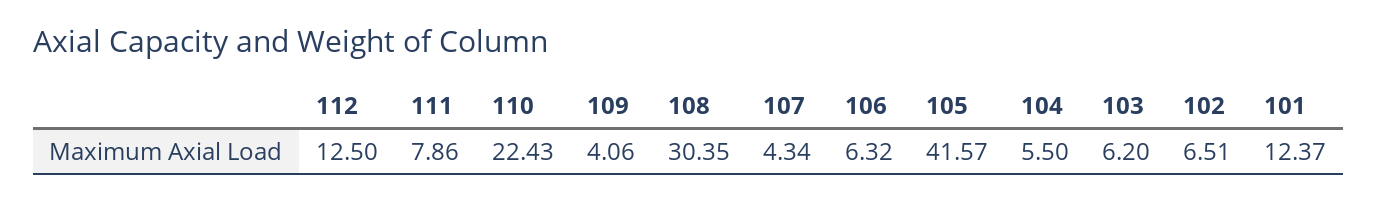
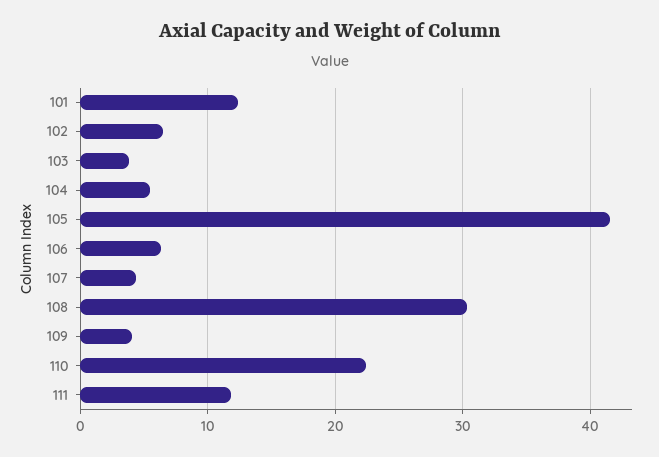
112: 12.5 -> none
111: 7.86 -> 12
103: 6.2 -> 4

